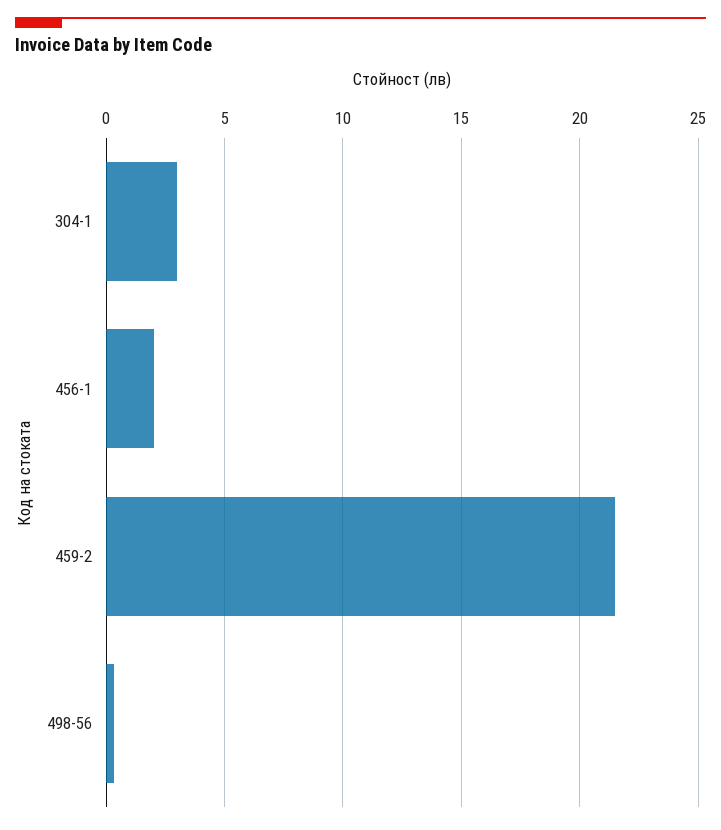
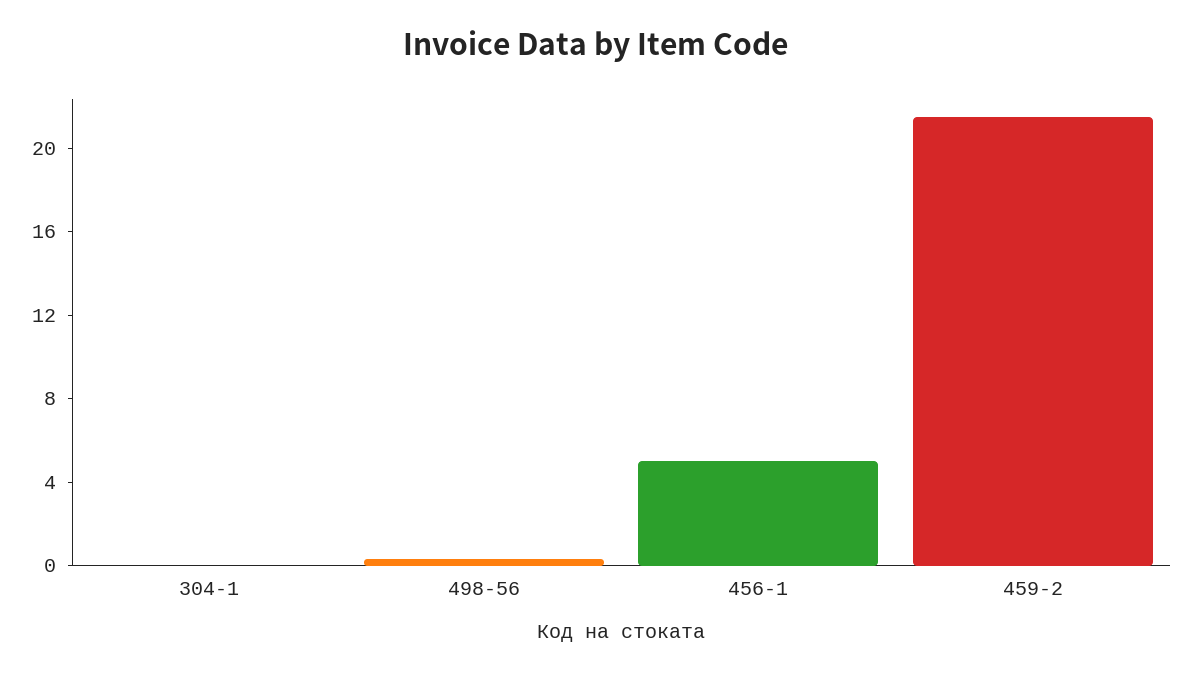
304-1: 3 -> 0
456-1: 2 -> 5

